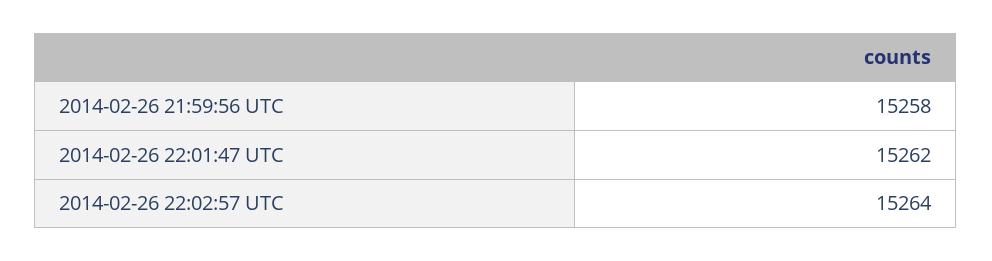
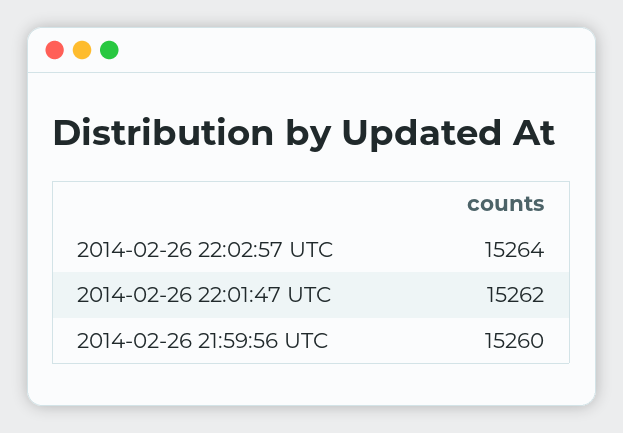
2014-02-26 21:59:56 UTC: 15258 -> 15260

